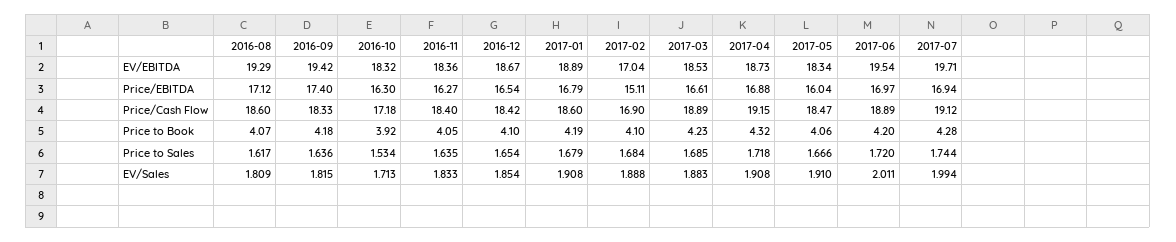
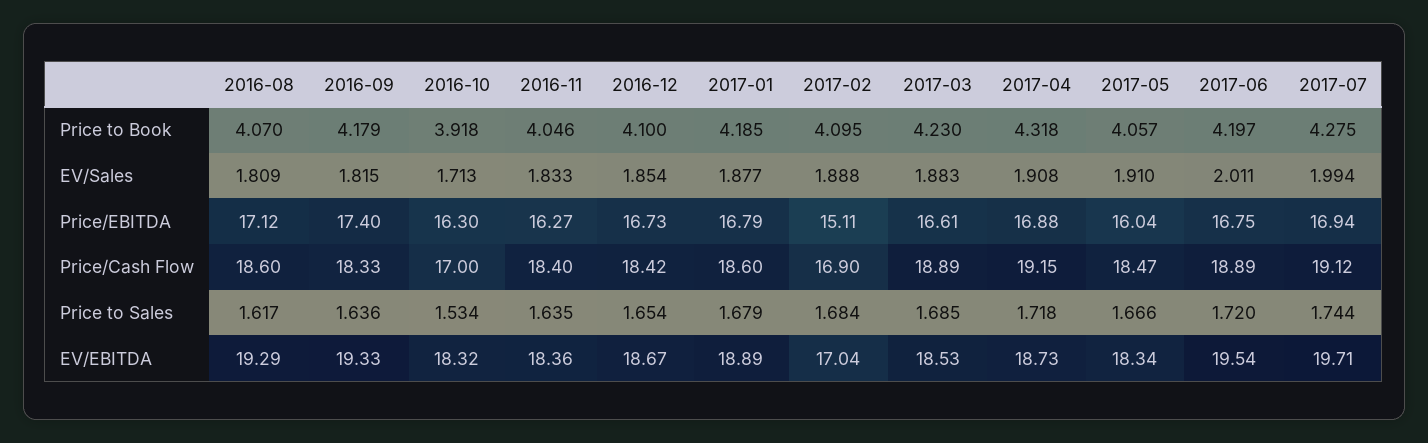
2016-09, EV/EBITDA: 19.42 -> 19.33
2016-12, Price/EBITDA: 16.54 -> 16.73
2017-06, Price/EBITDA: 16.97 -> 16.75
2016-10, Price/Cash Flow: 17.18 -> 17
2017-01, EV/Sales: 1.908 -> 1.877

